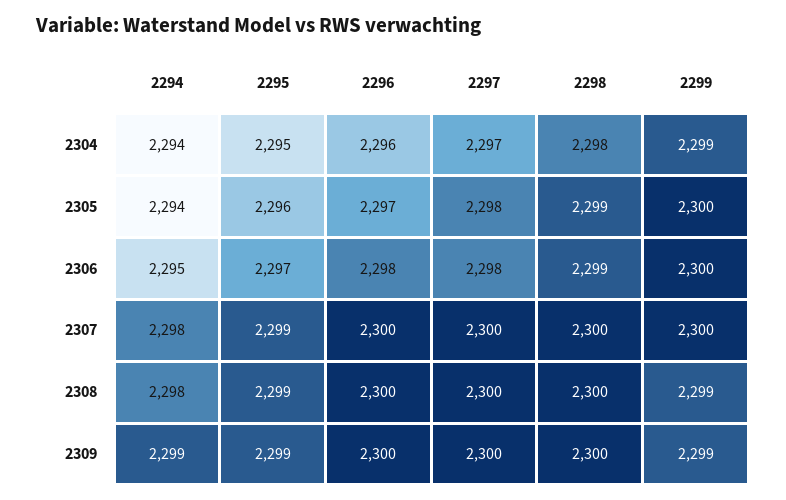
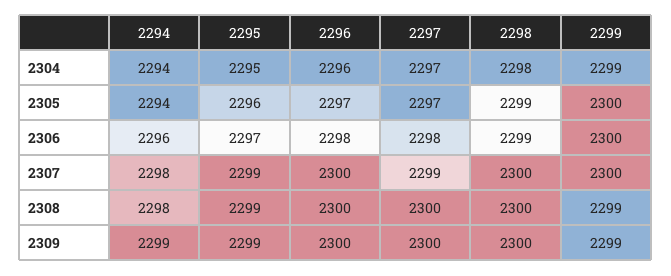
2297, 2305: 2298 -> 2297
2294, 2306: 2295 -> 2296
2297, 2307: 2300 -> 2299

